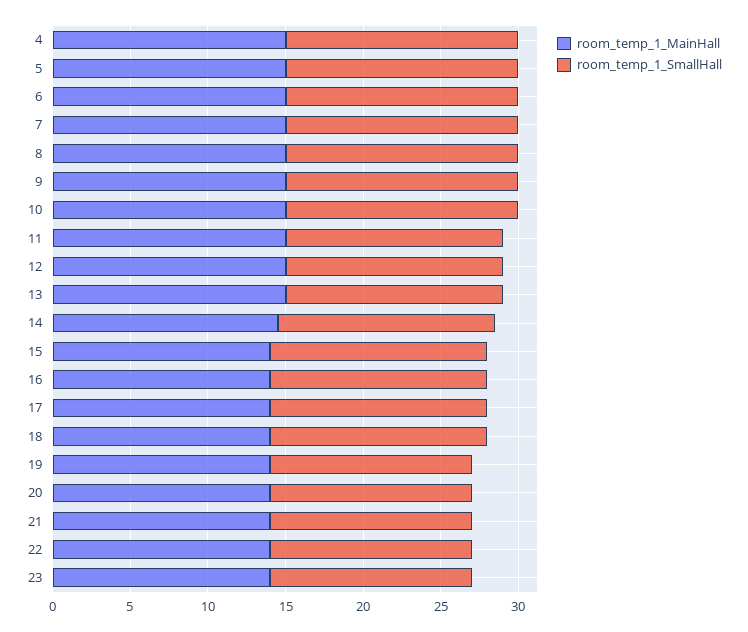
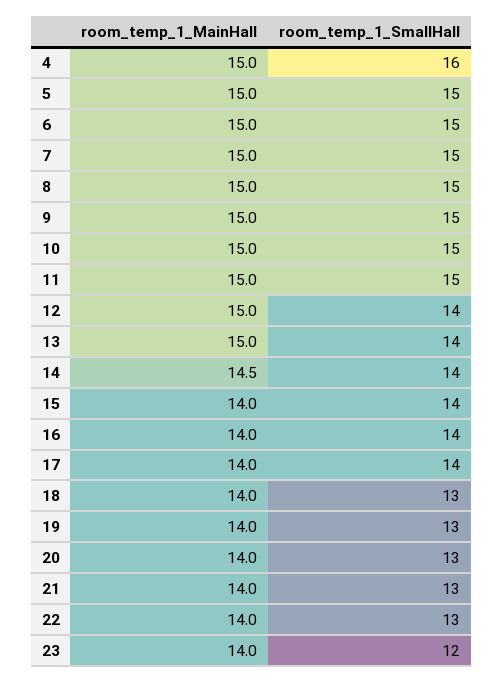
room_temp_1_SmallHall, 4: 15 -> 16
room_temp_1_SmallHall, 11: 14 -> 15
room_temp_1_SmallHall, 18: 14 -> 13
room_temp_1_SmallHall, 23: 13 -> 12

